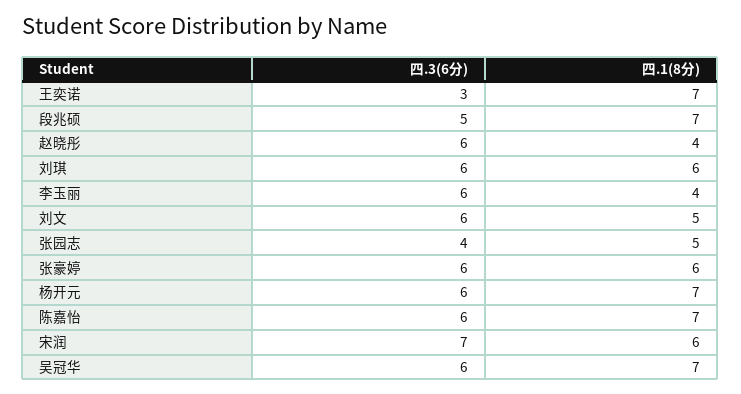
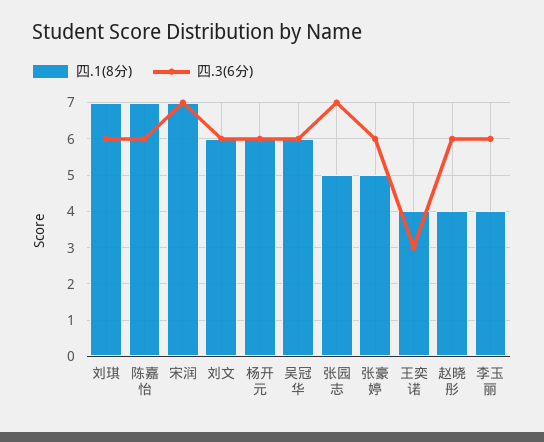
四.1(8分), 王奕诺: 7 -> 4
四.3(6分), 段兆硕: 5 -> none
四.1(8分), 段兆硕: 7 -> none
四.1(8分), 刘琪: 6 -> 7
四.1(8分), 刘文: 5 -> 6
四.3(6分), 张园志: 4 -> 7
四.1(8分), 张豪婷: 6 -> 5
四.1(8分), 杨开元: 7 -> 6
四.1(8分), 宋润: 6 -> 7
四.1(8分), 吴冠华: 7 -> 6

